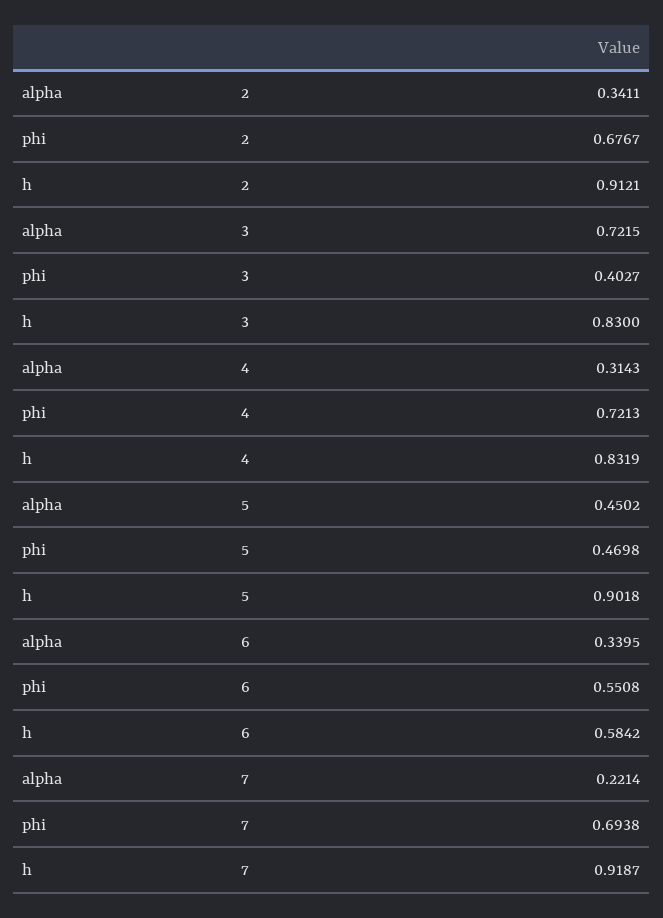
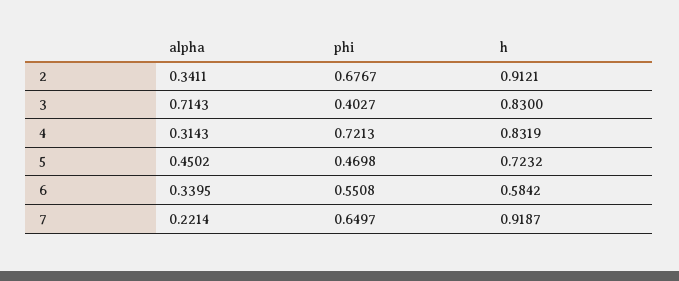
alpha, 3: 0.7215 -> 0.7143
h, 5: 0.9018 -> 0.7232
phi, 7: 0.6938 -> 0.6497

